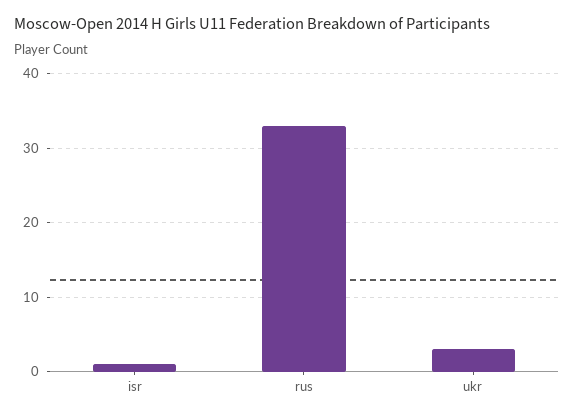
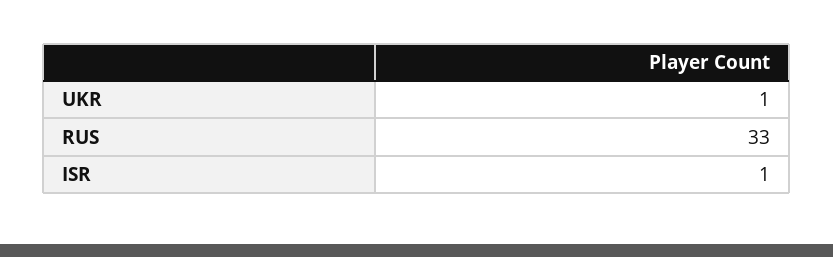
ukr: 3 -> 1

